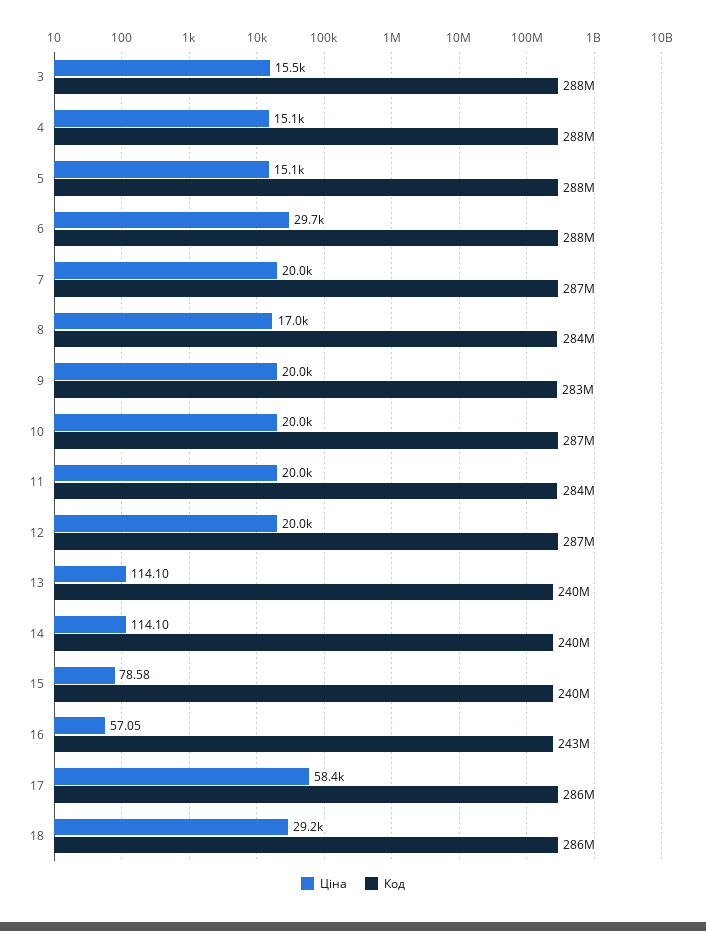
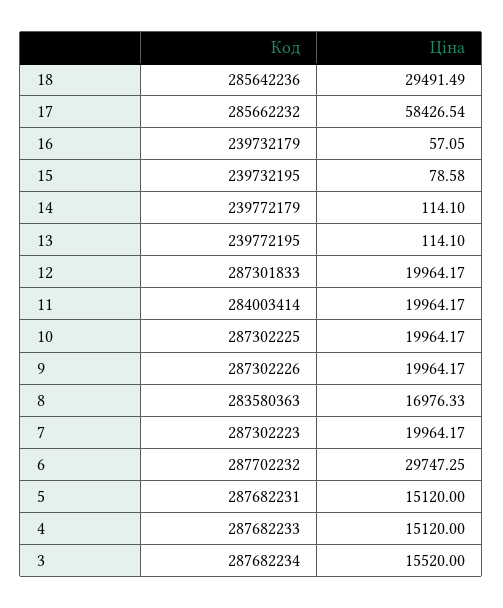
Код, 9: 283000000 -> 287302226
Код, 16: 243000000 -> 239732179
Ціна, 18: 29200 -> 29491.49

